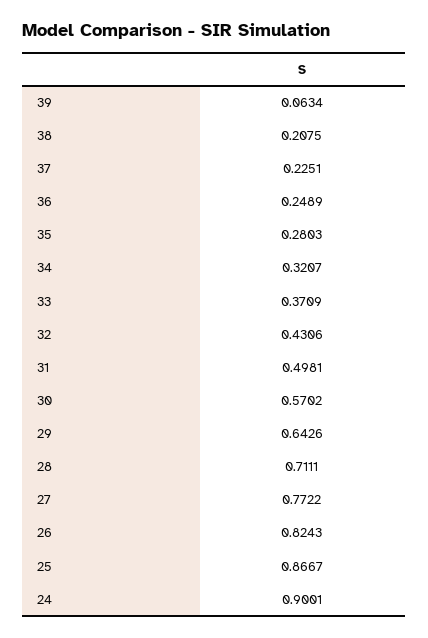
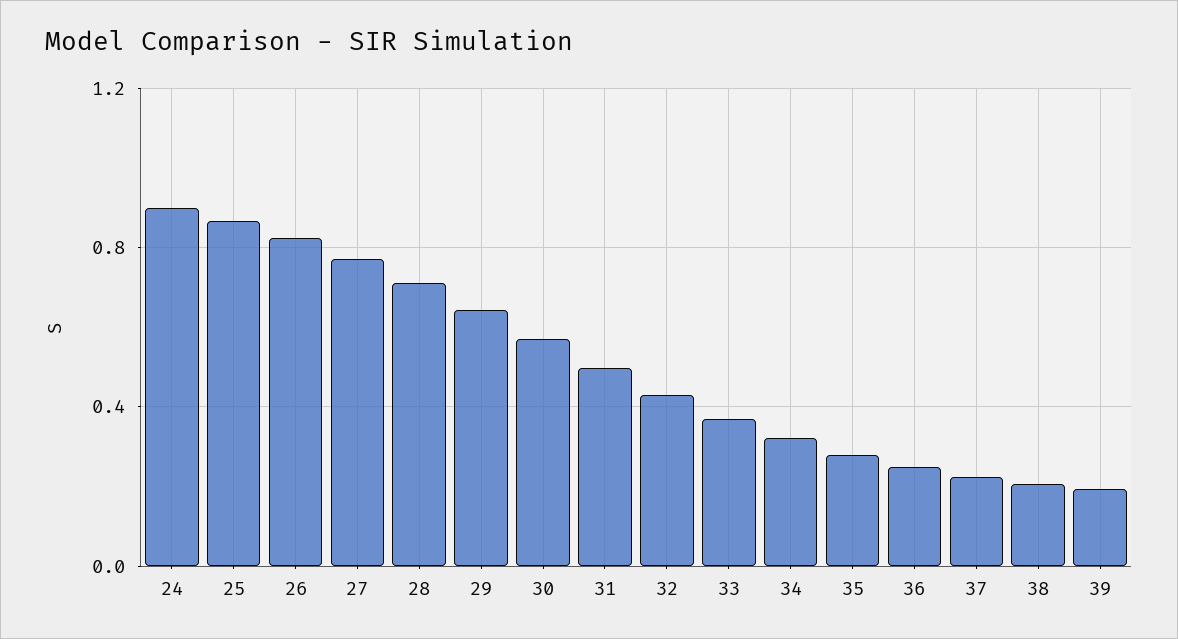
39: 0.0634 -> 0.2

